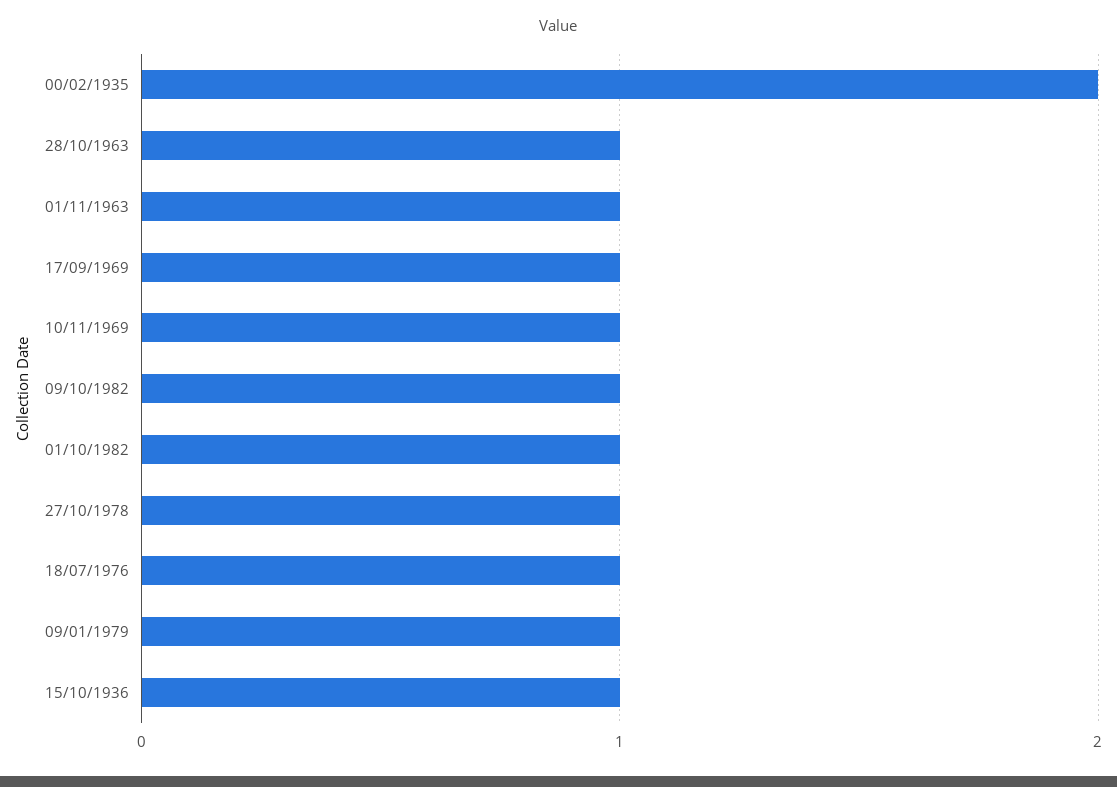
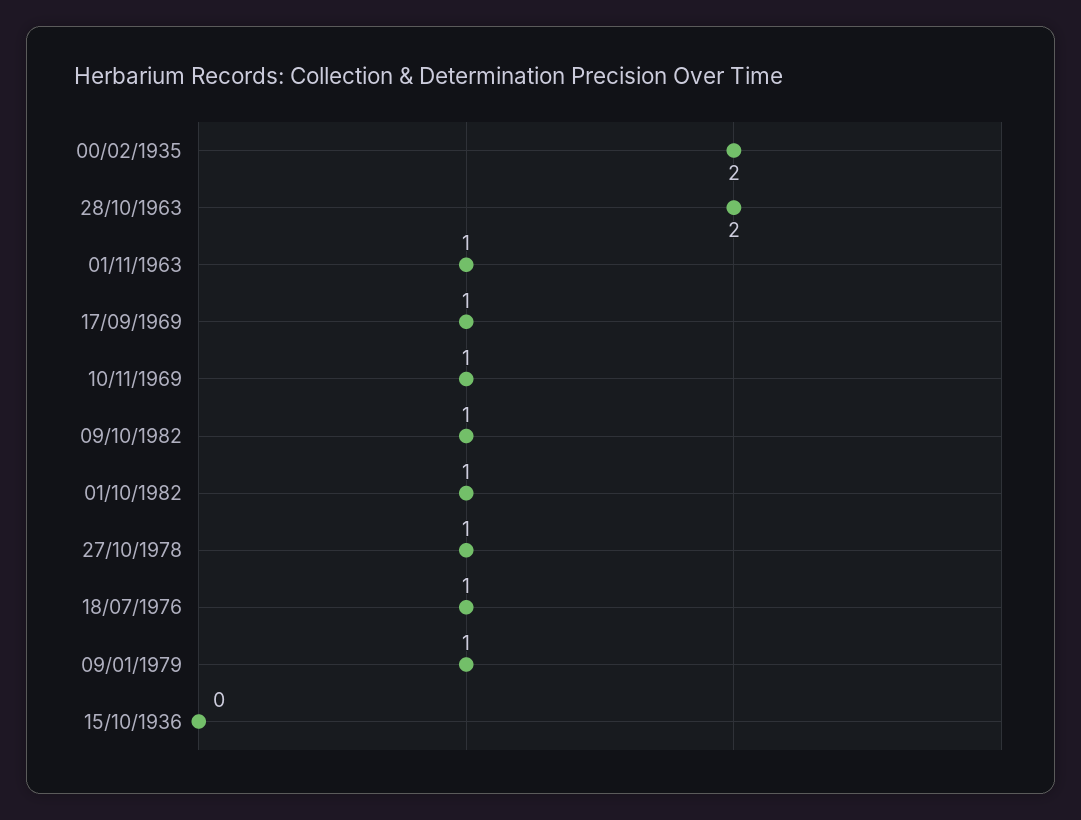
28/10/1963: 1 -> 2
15/10/1936: 1 -> 0

